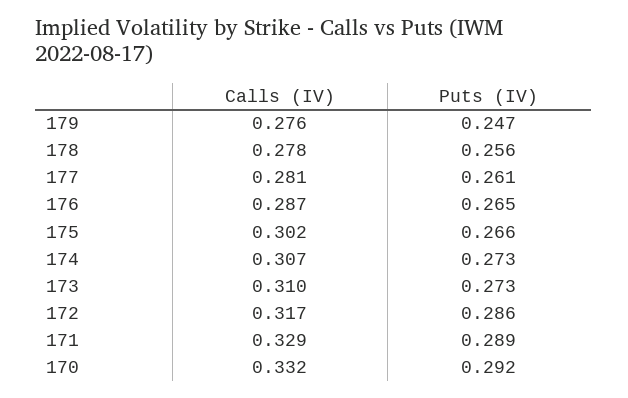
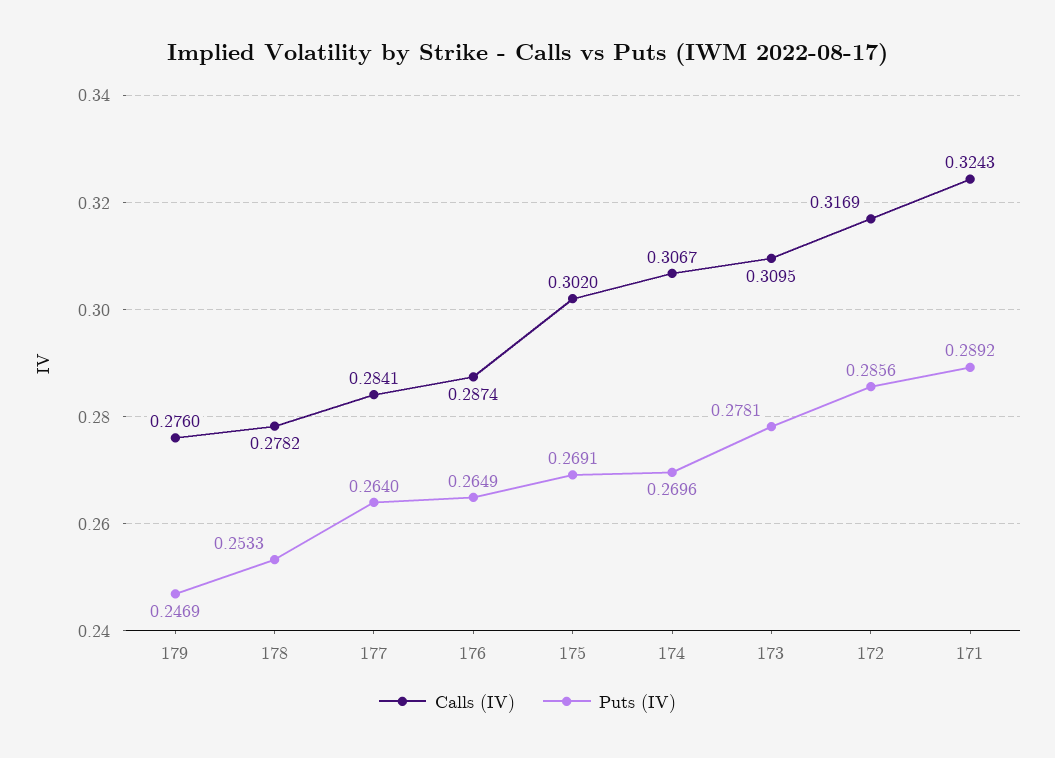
Puts (IV), 178: 0.256 -> 0.2533
Calls (IV), 177: 0.281 -> 0.2841
Puts (IV), 177: 0.261 -> 0.264
Puts (IV), 175: 0.266 -> 0.2691
Puts (IV), 174: 0.273 -> 0.2696
Puts (IV), 173: 0.273 -> 0.2781
Calls (IV), 171: 0.329 -> 0.3243
Calls (IV), 170: 0.332 -> none
Puts (IV), 170: 0.292 -> none

